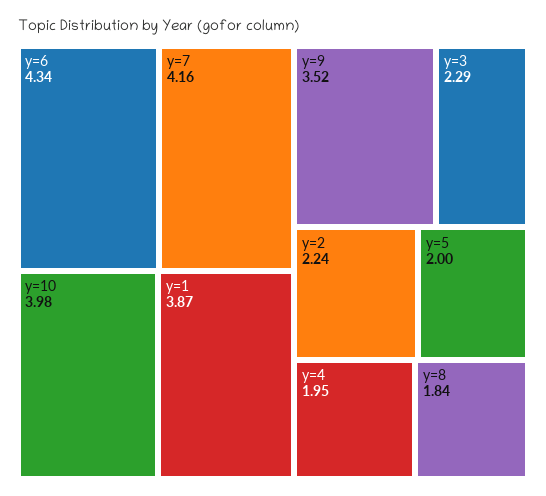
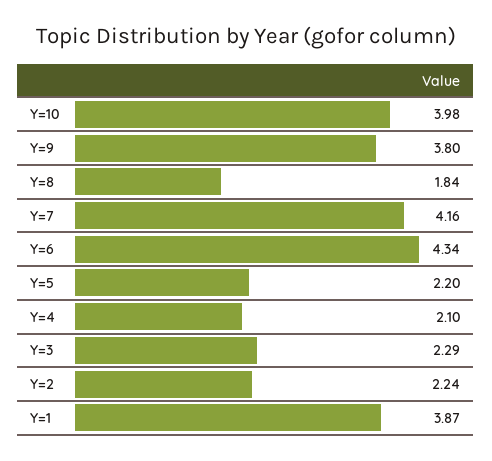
y=9: 3.52 -> 3.8
y=5: 2 -> 2.2
y=4: 1.95 -> 2.1

